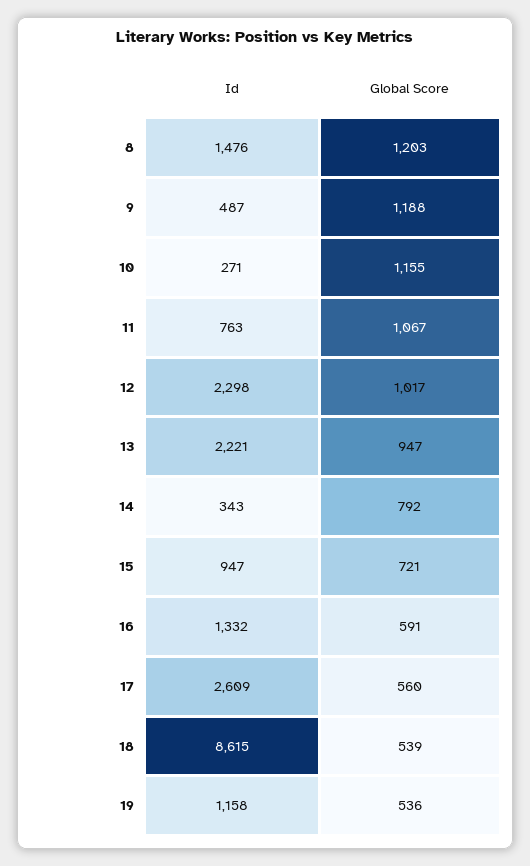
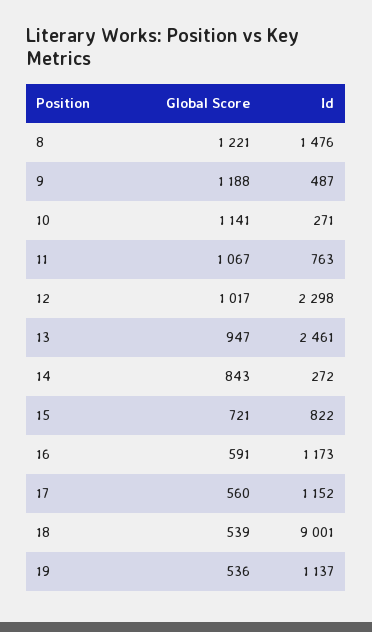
Global Score, 8: 1203 -> 1221
Global Score, 10: 1155 -> 1141
Id, 13: 2221 -> 2461
Id, 14: 343 -> 272
Global Score, 14: 792 -> 843
Id, 15: 947 -> 822
Id, 16: 1332 -> 1173
Id, 17: 2609 -> 1152
Id, 18: 8615 -> 9001
Id, 19: 1158 -> 1137

